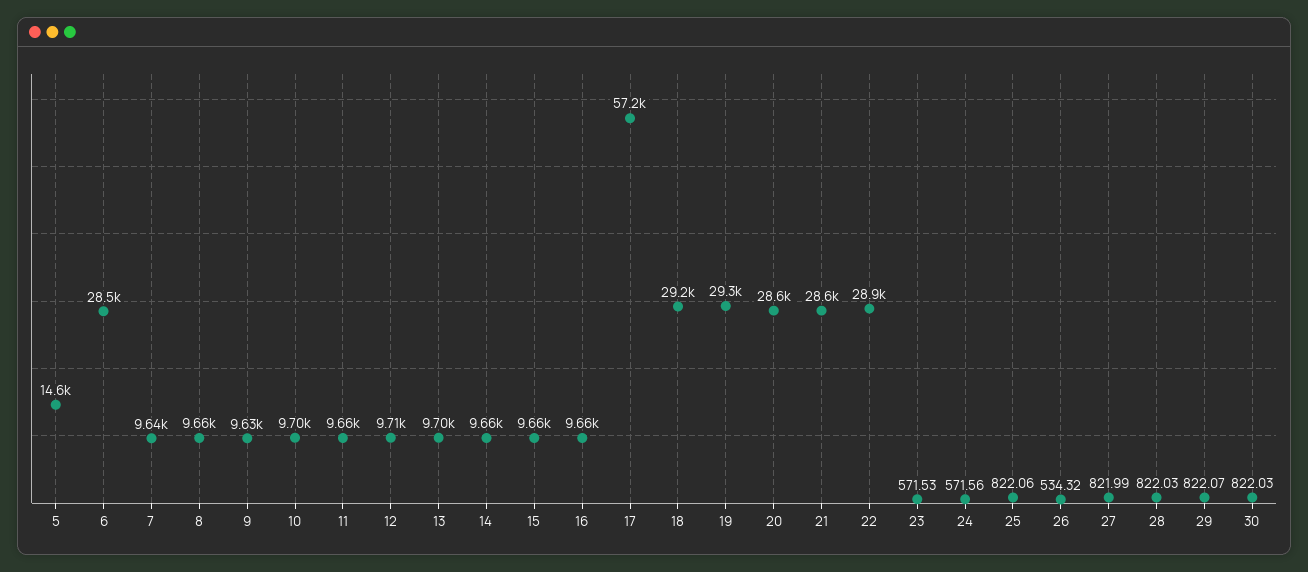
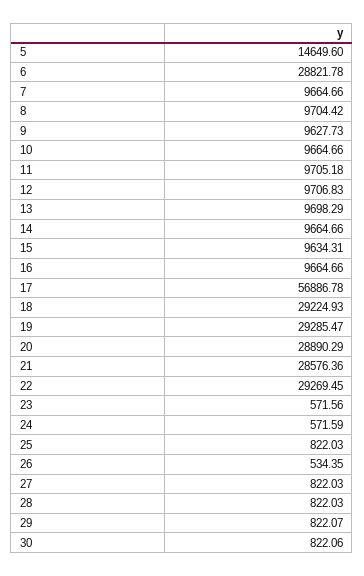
6: 28500 -> 28821.78
7: 9640 -> 9664.66
8: 9660 -> 9704.42
10: 9700 -> 9664.66
11: 9660 -> 9705.18
15: 9660 -> 9634.31
17: 57200 -> 56886.78
20: 28600 -> 28890.29
22: 28900 -> 29269.45
23: 571.53 -> 571.56
24: 571.56 -> 571.59
25: 822.06 -> 822.03
26: 534.32 -> 534.35
27: 821.99 -> 822.03
30: 822.03 -> 822.06

